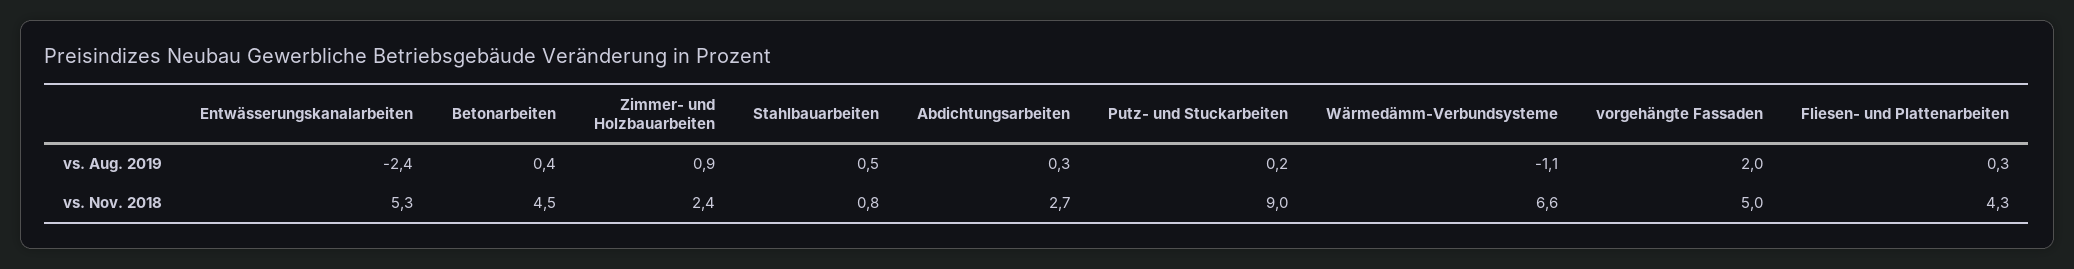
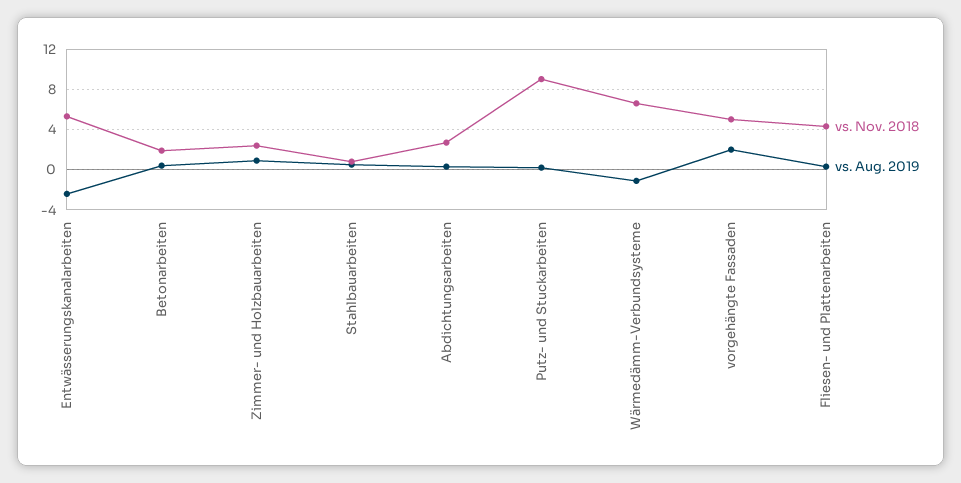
vs. Nov. 2018, Betonarbeiten: 4.5 -> 2

